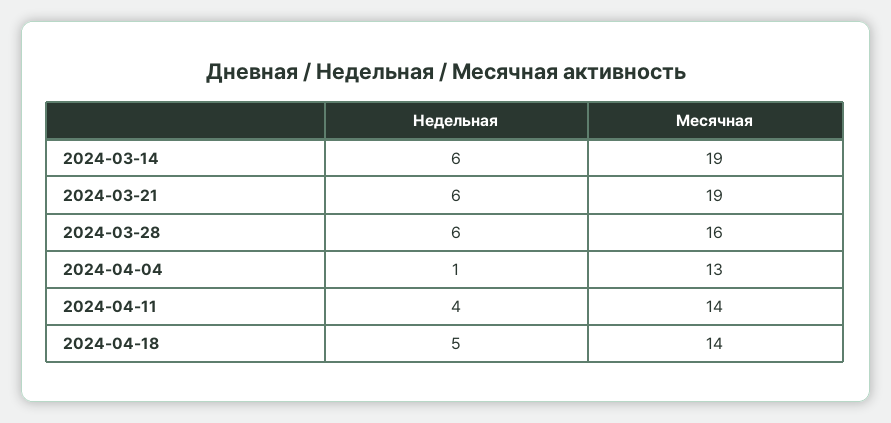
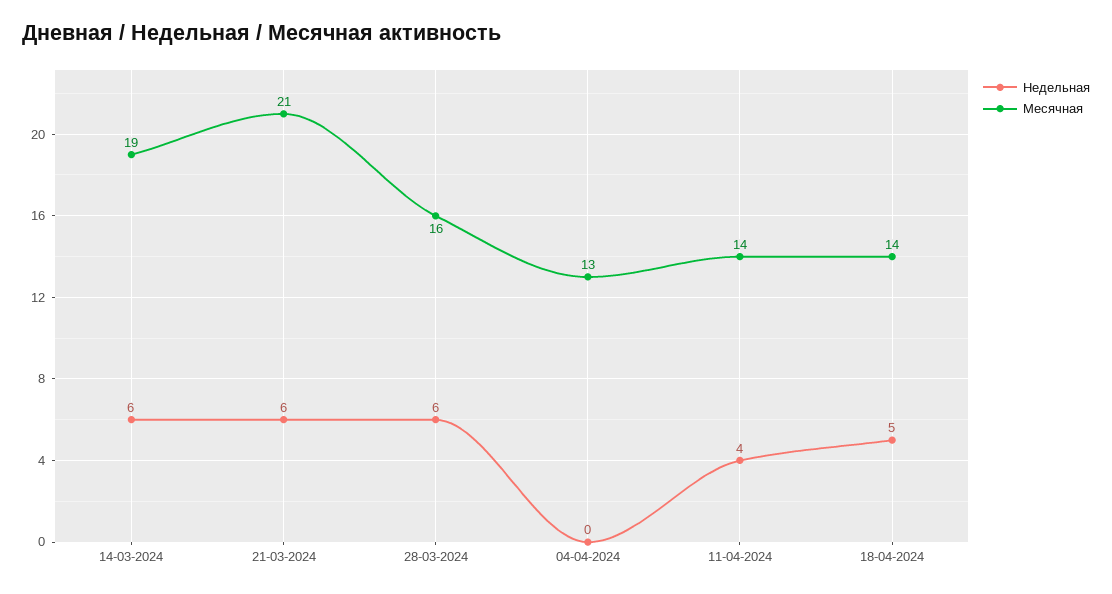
Месячная, 2024-03-21: 19 -> 21
Недельная, 2024-04-04: 1 -> 0

